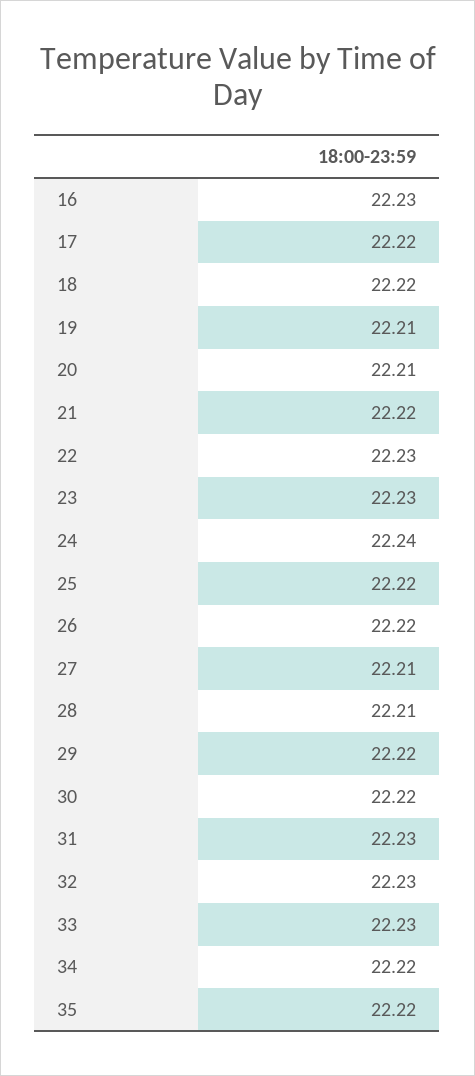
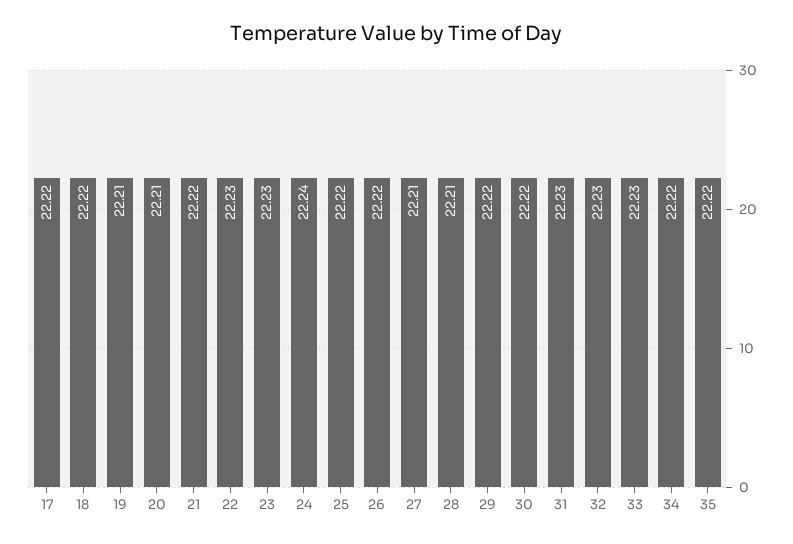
16: 22.23 -> none

